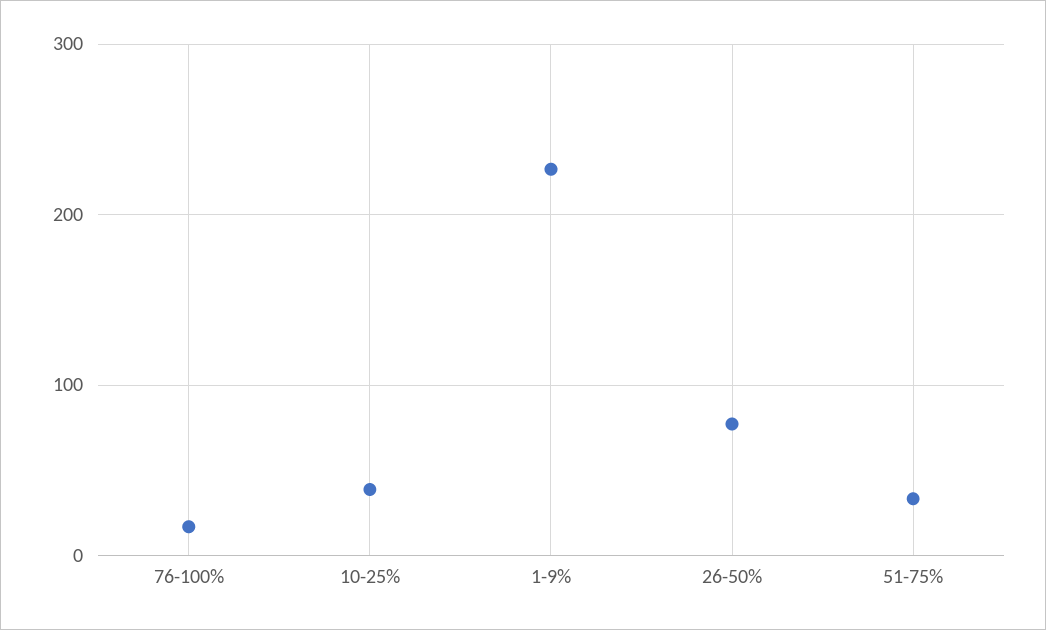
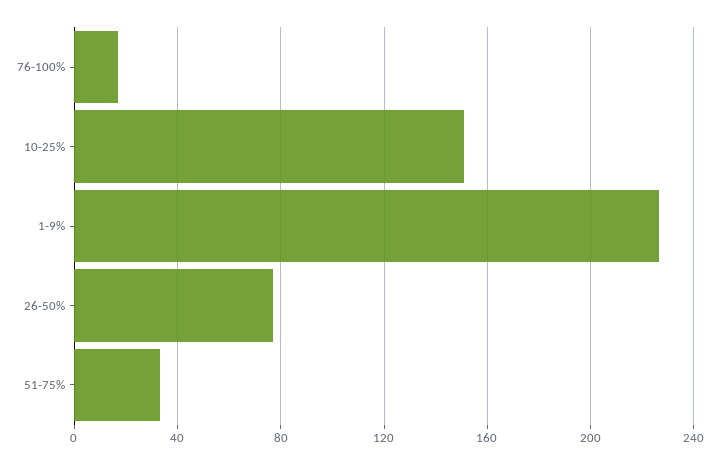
10-25%: 40 -> 150

